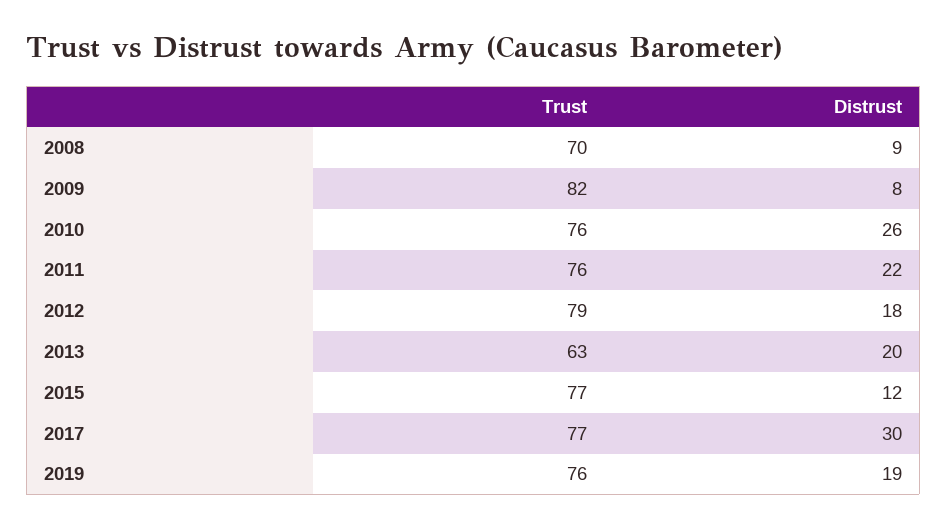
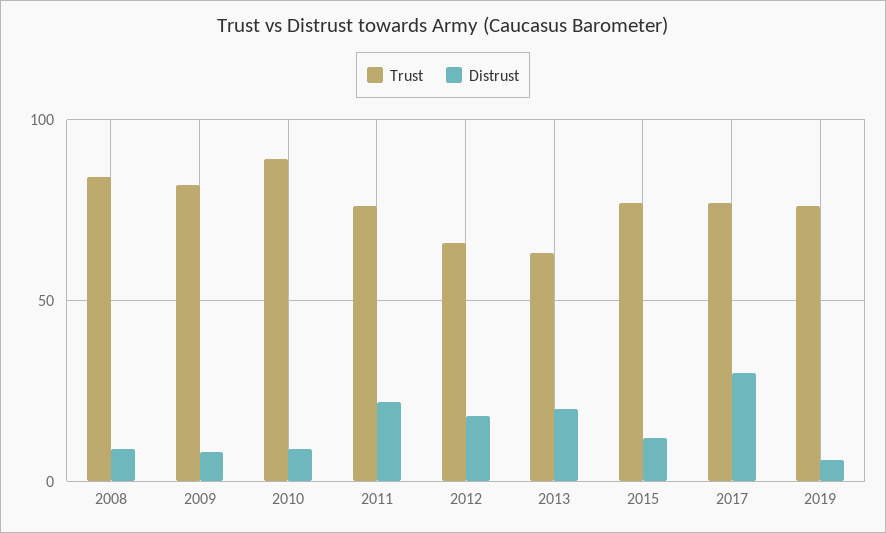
Trust, 2008: 70 -> 85
Trust, 2010: 76 -> 90
Distrust, 2010: 26 -> 10
Trust, 2012: 79 -> 65
Distrust, 2019: 19 -> 5

